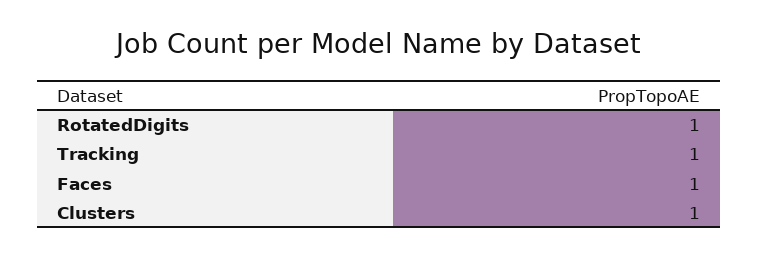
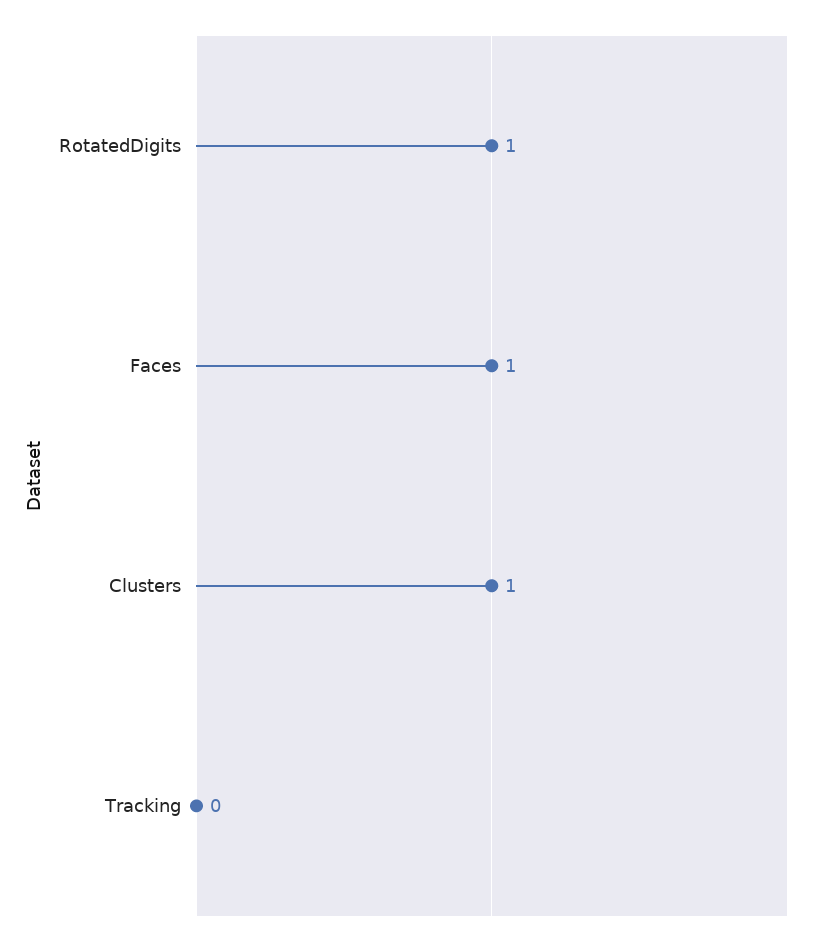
Tracking: 1 -> 0

